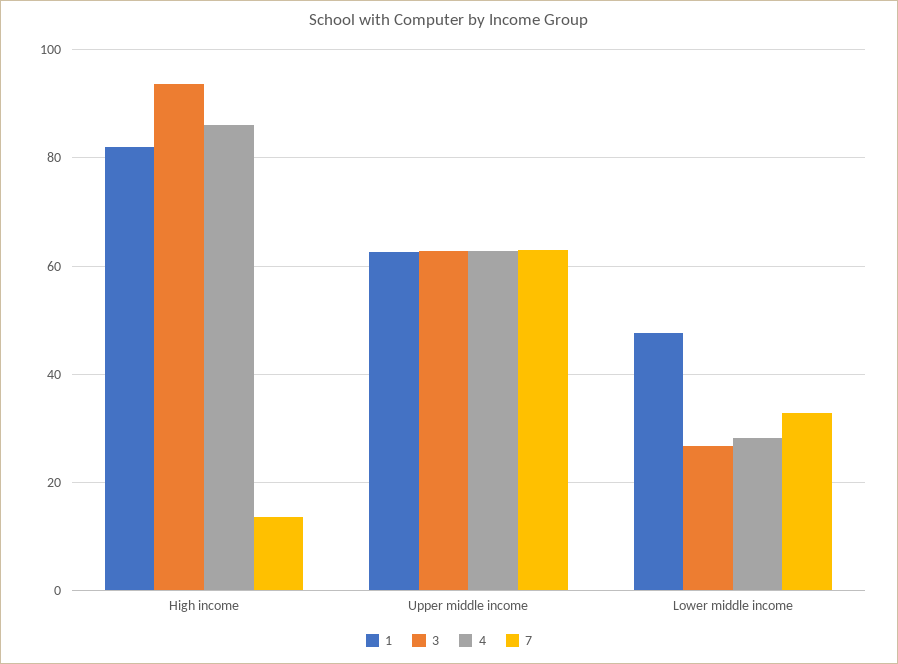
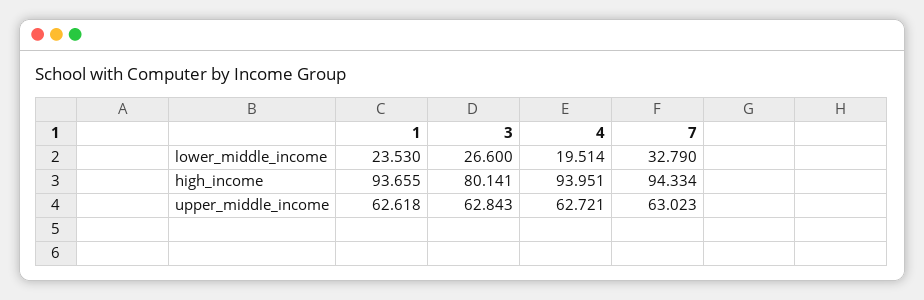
1, High income: 82 -> 93.655
3, High income: 94 -> 80.141
4, High income: 86 -> 93.951
7, High income: 14 -> 94.334
1, Lower middle income: 48 -> 23.53
4, Lower middle income: 28 -> 19.514

